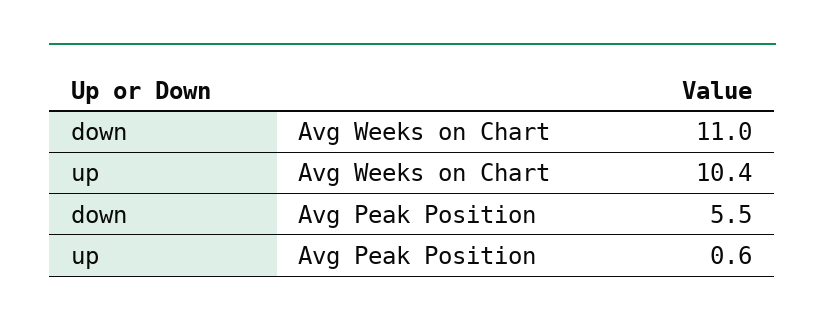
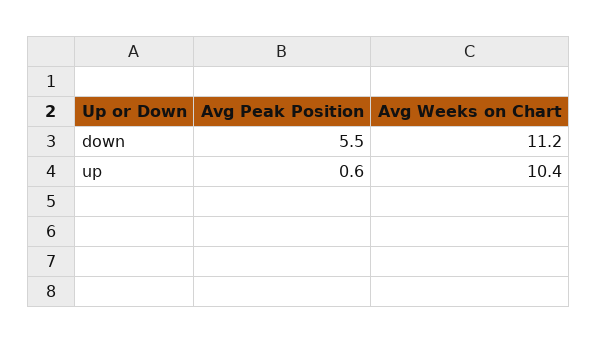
down, Avg Weeks on Chart: 11 -> 11.2

